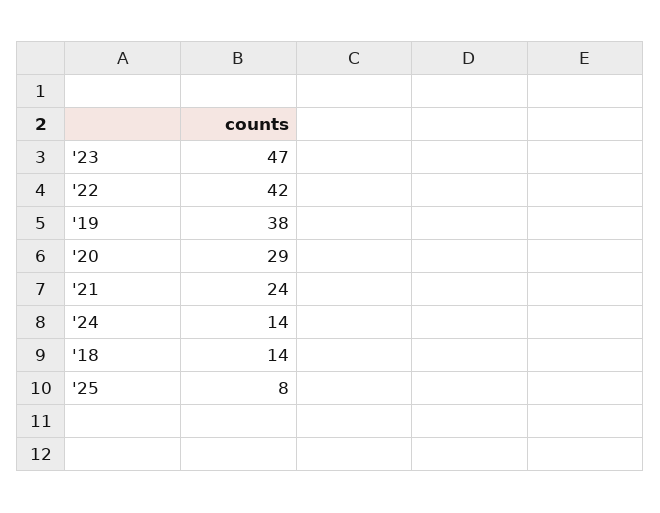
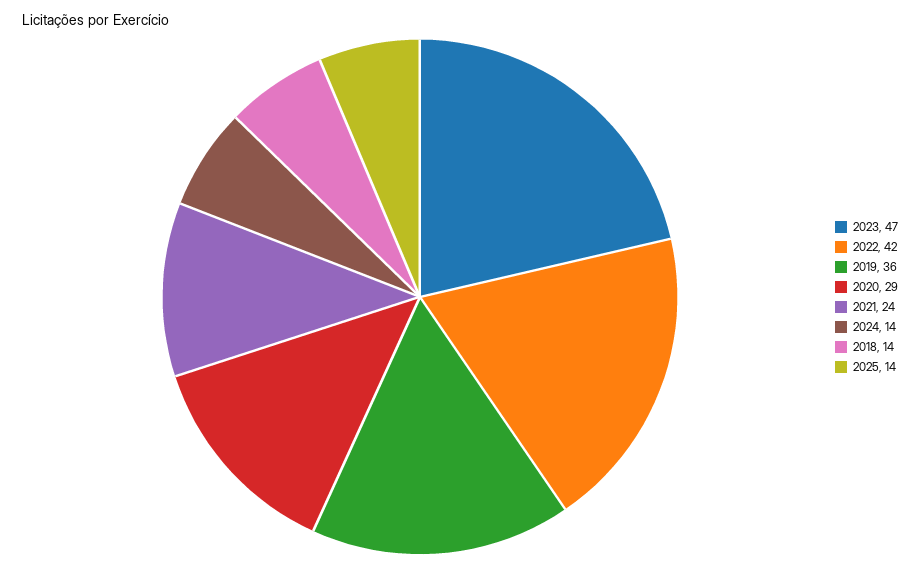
'19: 38 -> 36
'25: 8 -> 14

